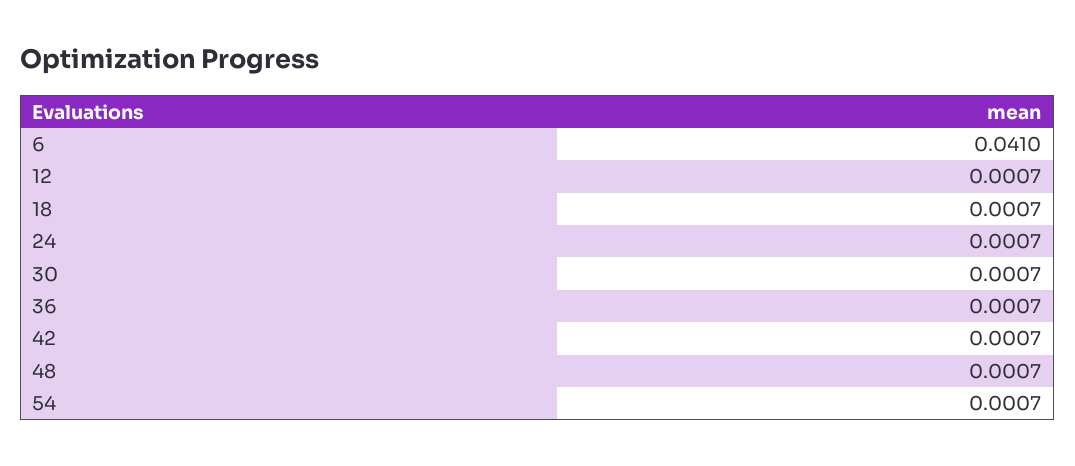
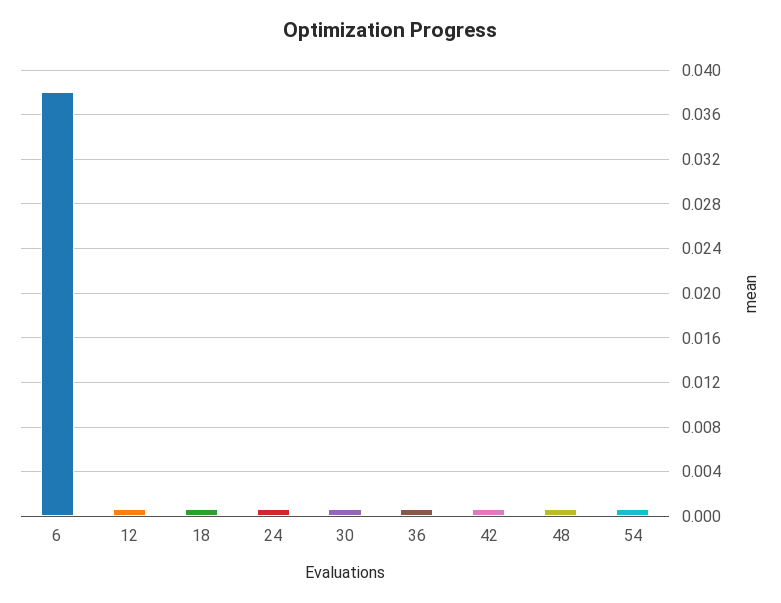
6: 0.041 -> 0.038

